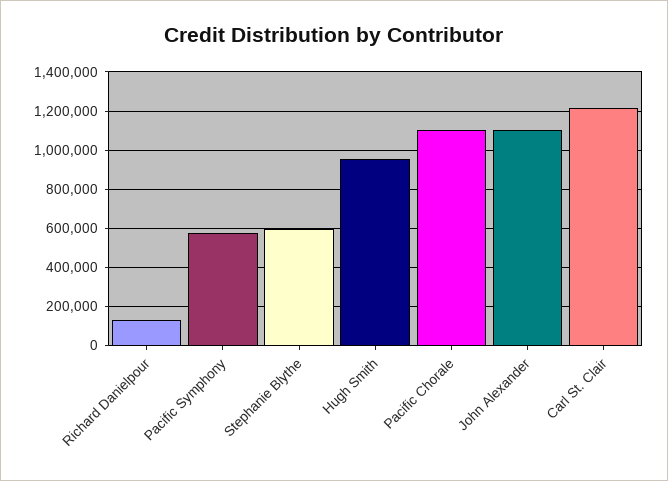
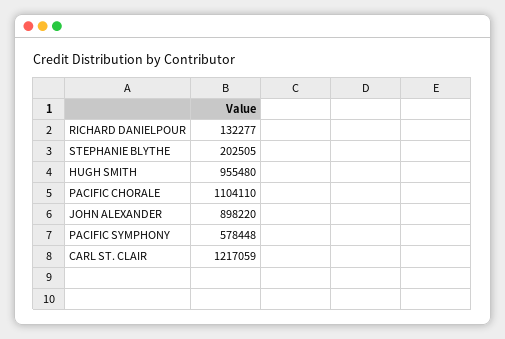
Stephanie Blythe: 600000 -> 202505
John Alexander: 1100000 -> 898220

